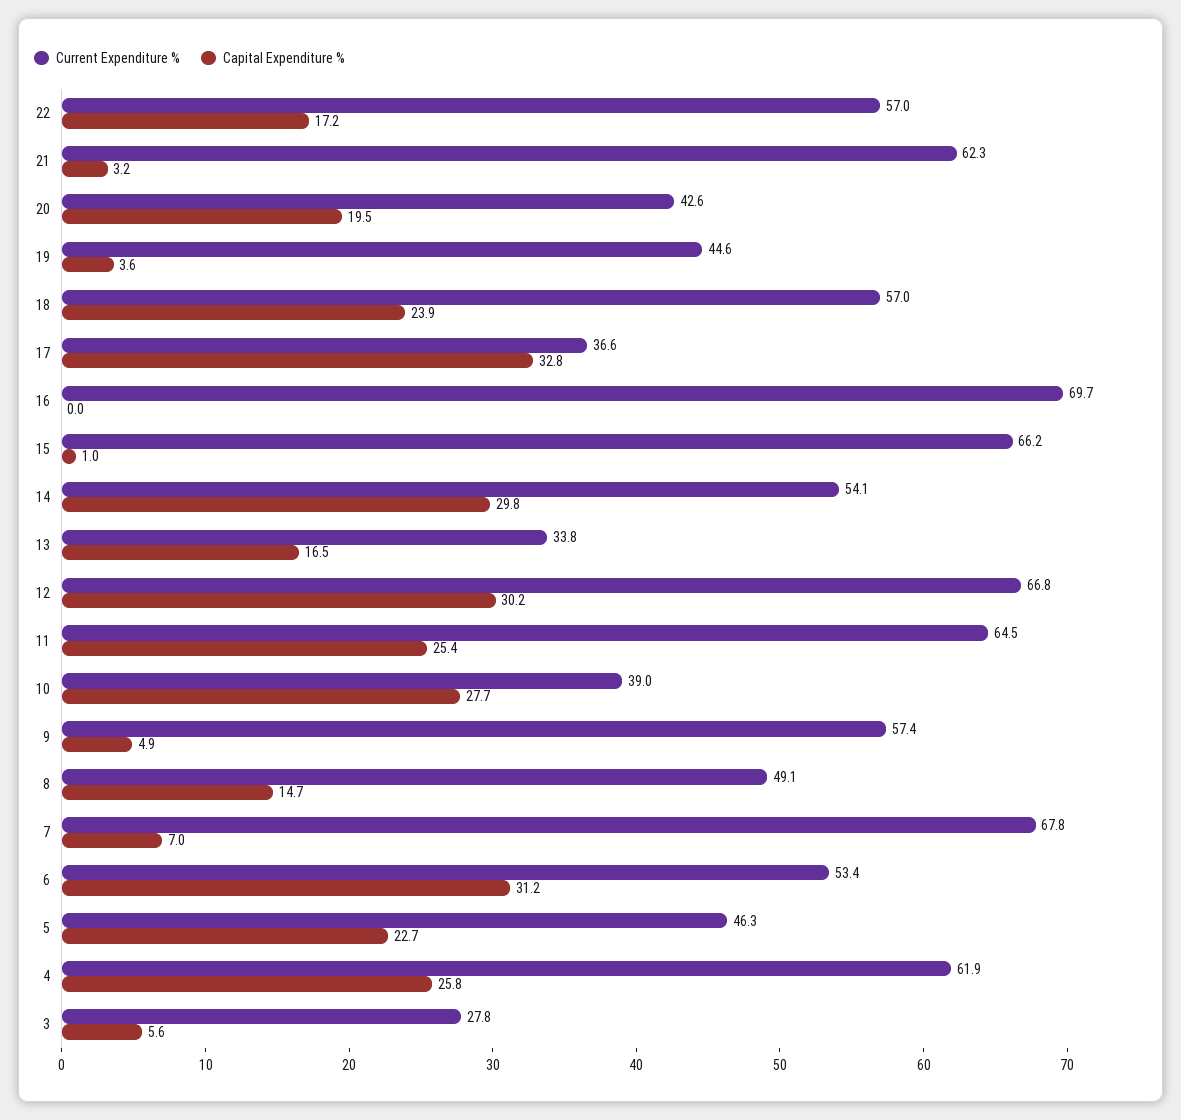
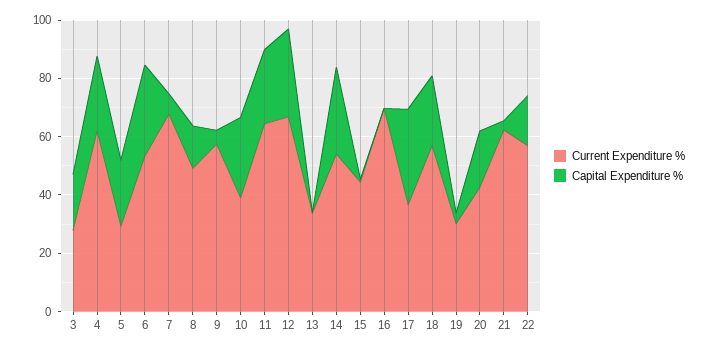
Current Expenditure %, 19: 44.6 -> 30
Current Expenditure %, 15: 66.2 -> 45
Capital Expenditure %, 13: 16.5 -> 0
Current Expenditure %, 5: 46.3 -> 30
Capital Expenditure %, 3: 5.6 -> 20

